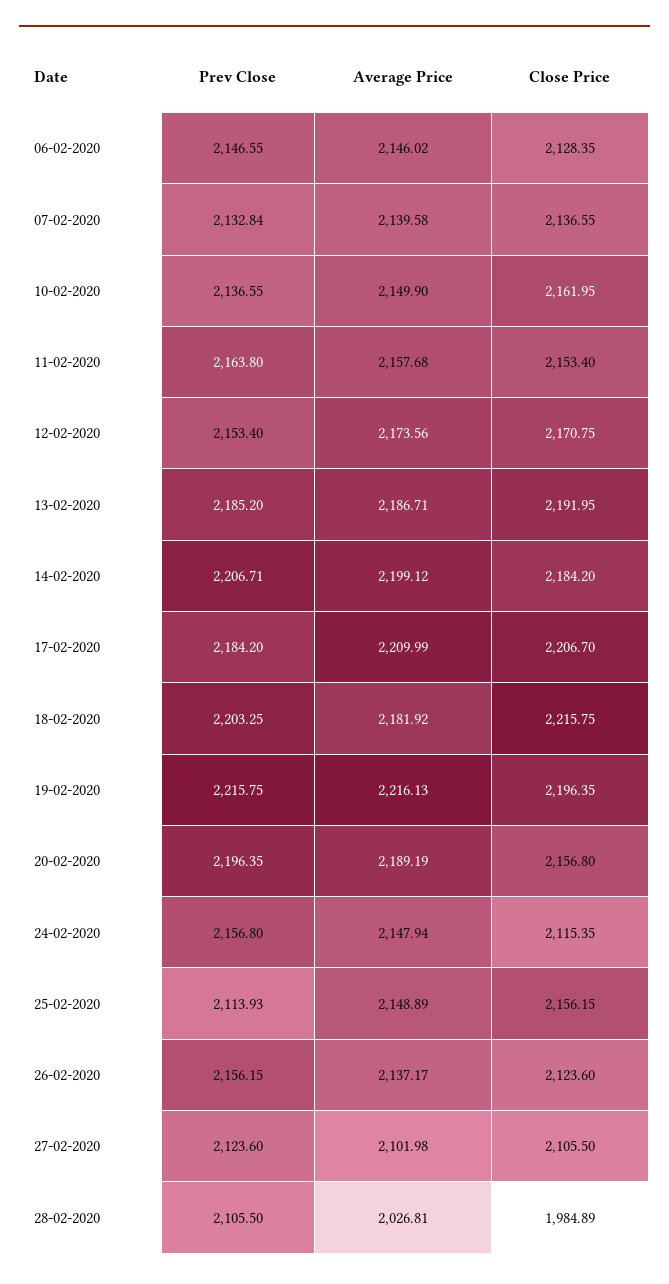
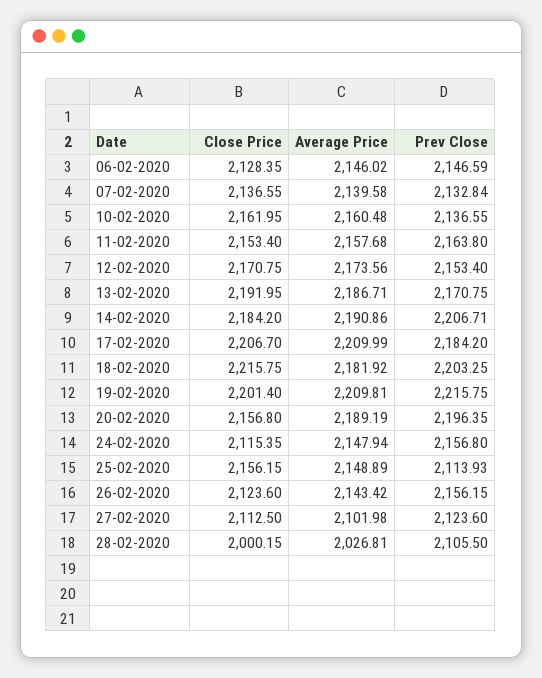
Prev Close, 06-02-2020: 2146.55 -> 2146.59
Average Price, 10-02-2020: 2149.9 -> 2160.48
Prev Close, 13-02-2020: 2185.2 -> 2170.75
Average Price, 14-02-2020: 2199.12 -> 2190.86
Average Price, 19-02-2020: 2216.13 -> 2209.81
Close Price, 19-02-2020: 2196.35 -> 2201.4
Average Price, 26-02-2020: 2137.17 -> 2143.42
Close Price, 27-02-2020: 2105.5 -> 2112.5
Close Price, 28-02-2020: 1984.89 -> 2000.15

